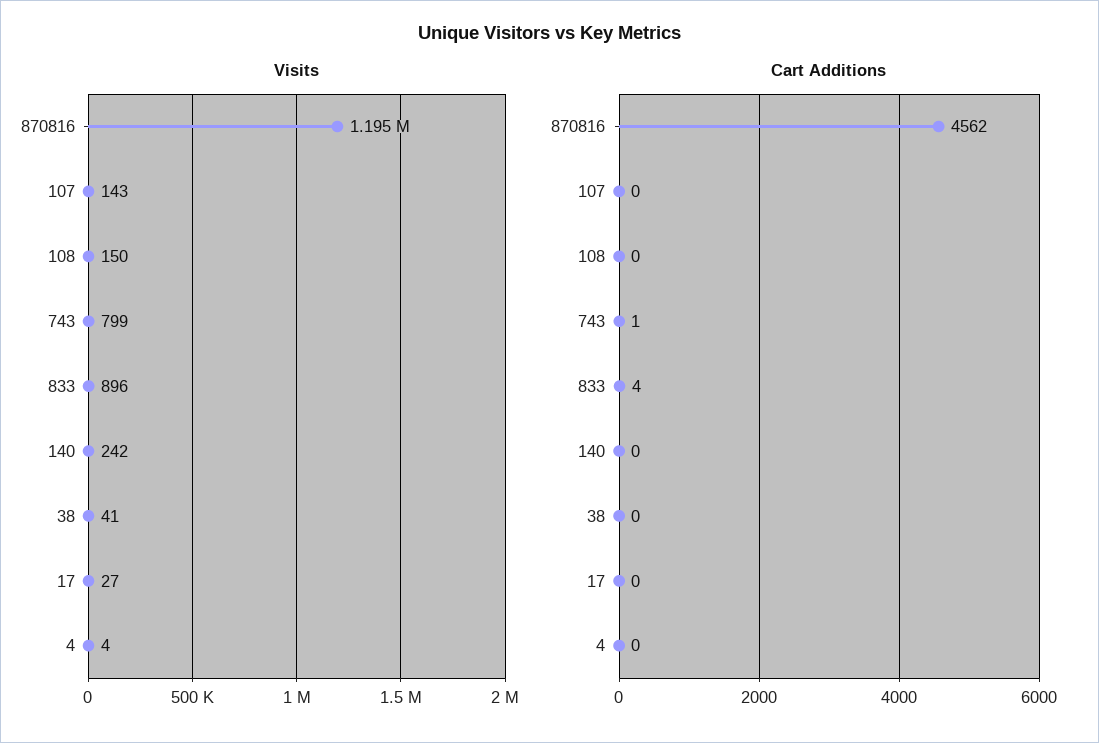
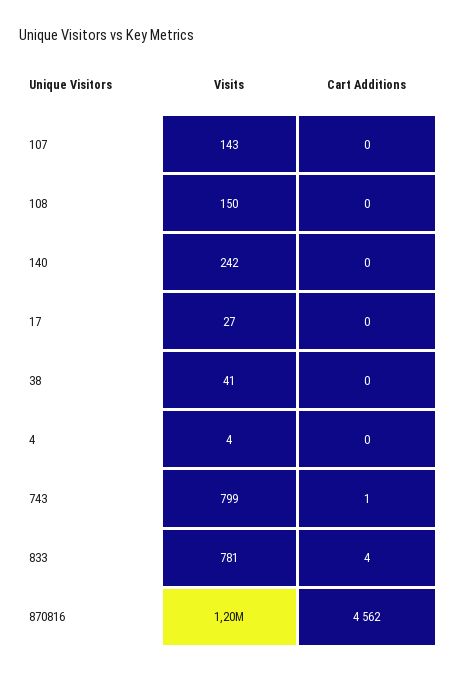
Visits, 833: 896 -> 781

